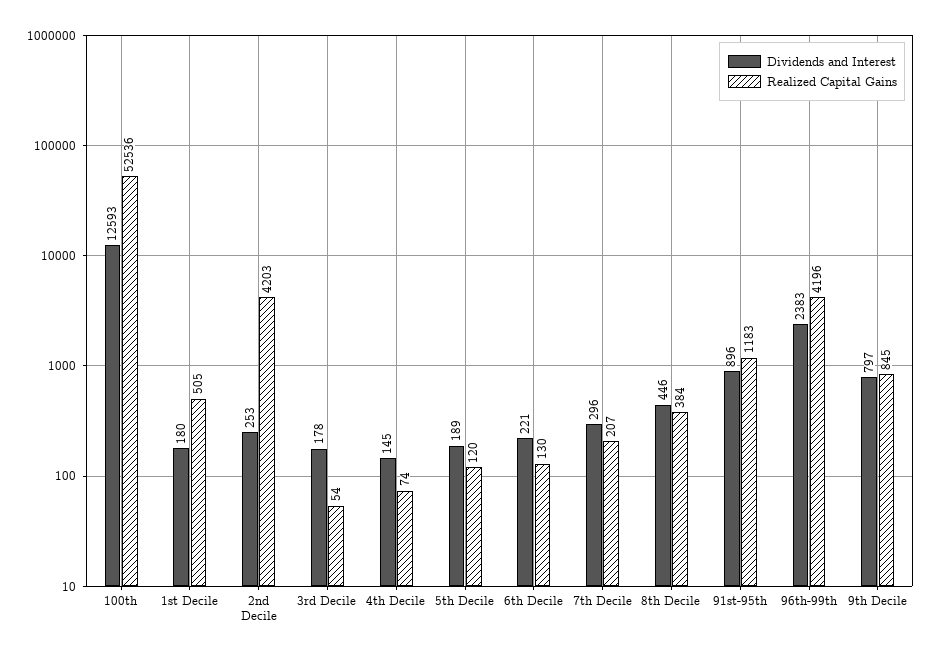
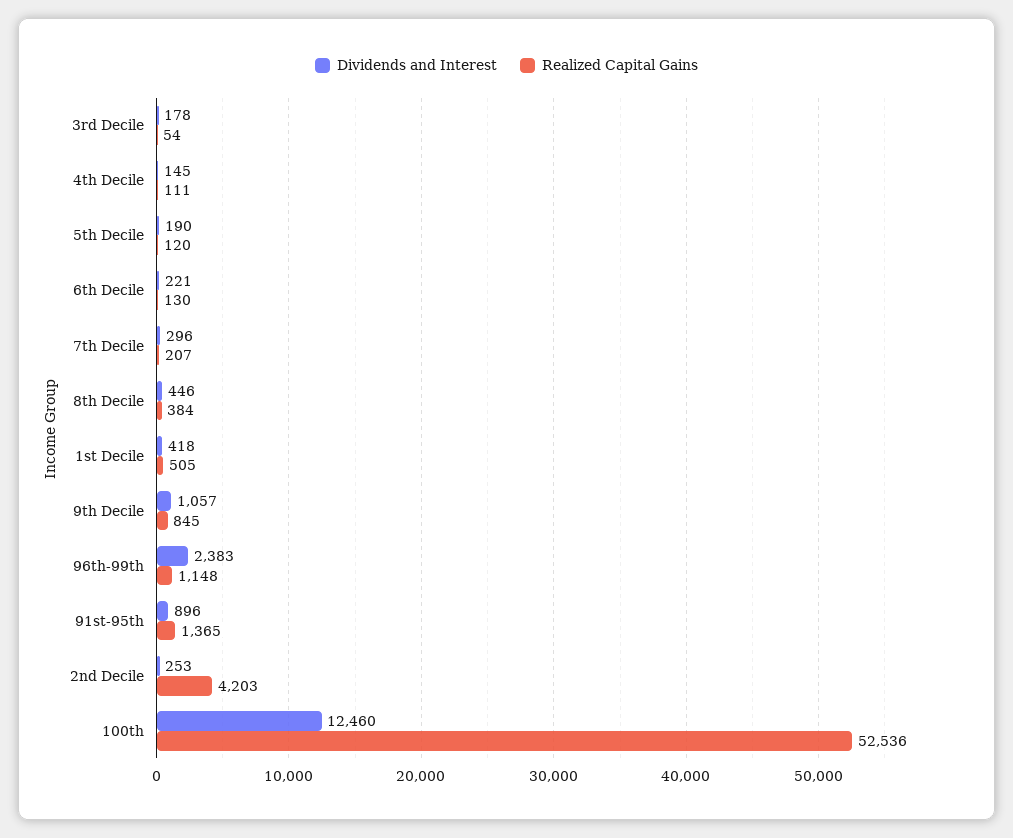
Dividends and Interest, 100th: 12593 -> 12460
Dividends and Interest, 1st Decile: 180 -> 418
Realized Capital Gains, 4th Decile: 74 -> 111
Dividends and Interest, 5th Decile: 189 -> 190
Realized Capital Gains, 91st-95th: 1183 -> 1365
Realized Capital Gains, 96th-99th: 4196 -> 1148
Dividends and Interest, 9th Decile: 797 -> 1057

